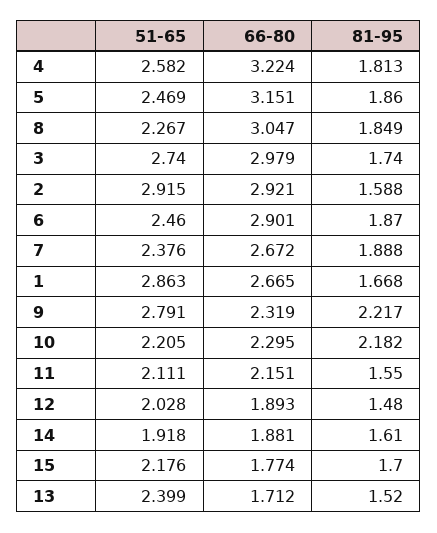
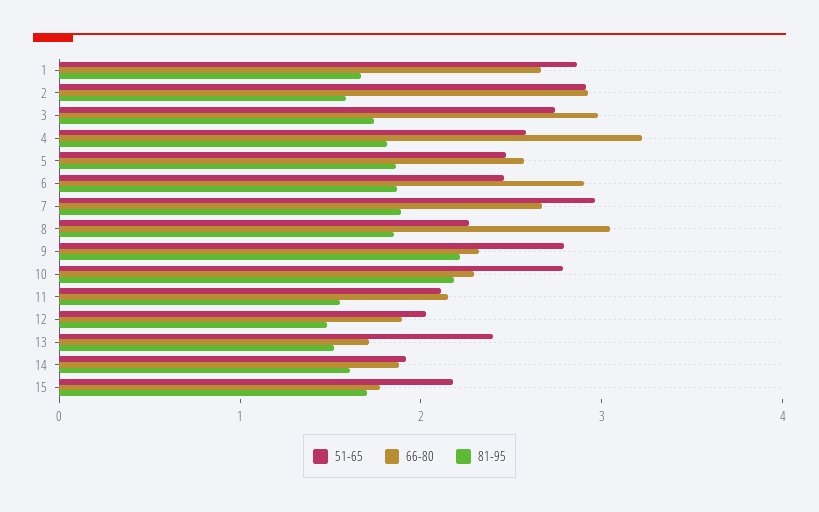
66-80, 5: 3.151 -> 2.6
51-65, 7: 2.376 -> 3
51-65, 10: 2.205 -> 2.8

